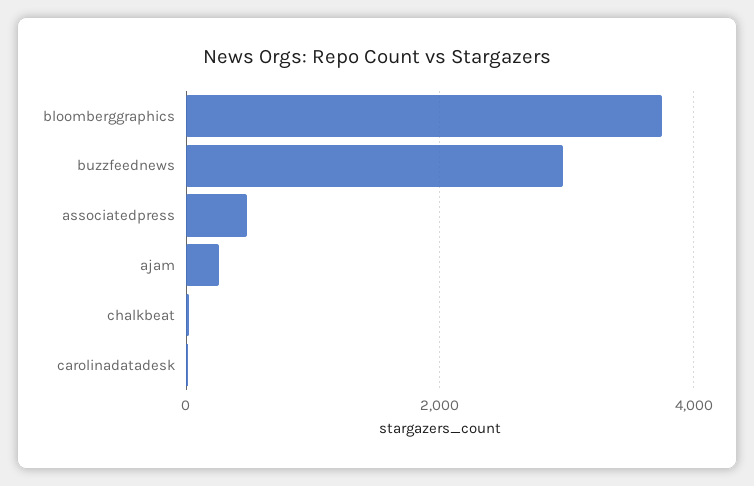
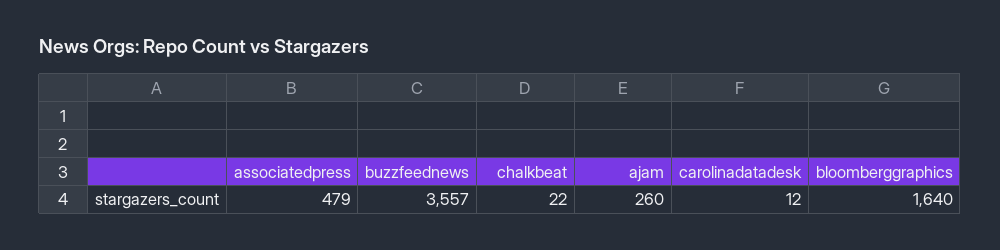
bloomberggraphics: 3800 -> 1640
buzzfeednews: 3000 -> 3557

